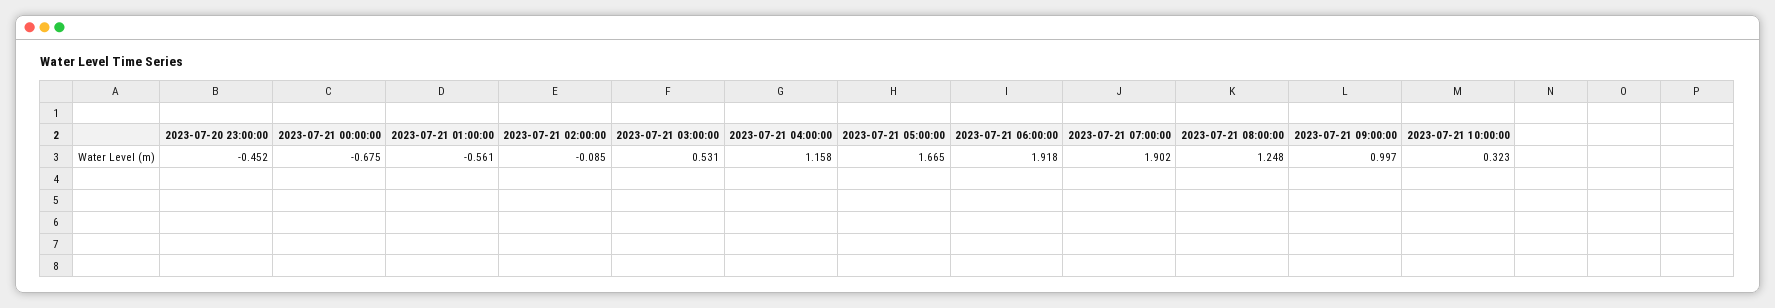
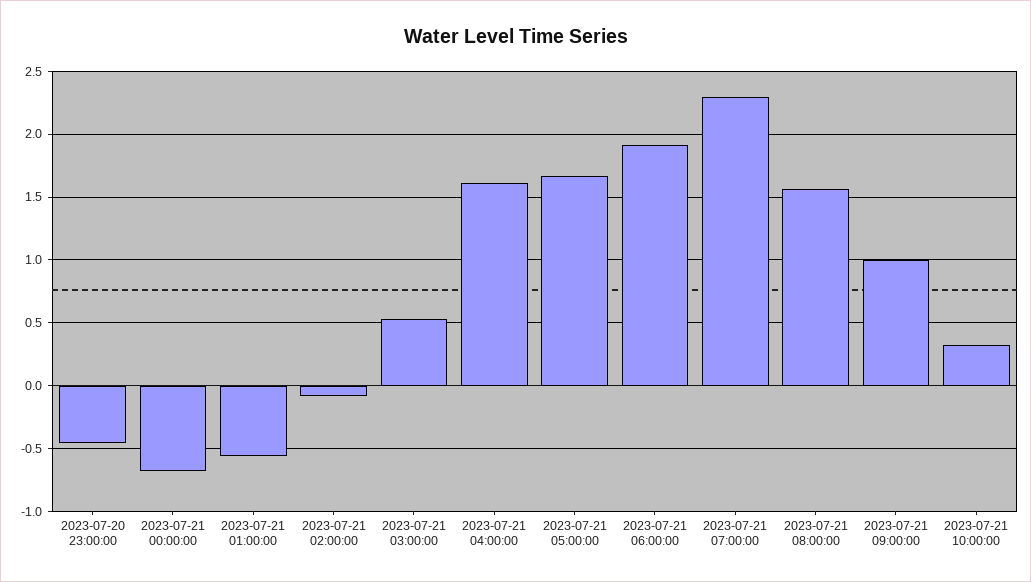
2023-07-21 04:00:00: 1.158 -> 1.6
2023-07-21 07:00:00: 1.902 -> 2.3
2023-07-21 08:00:00: 1.248 -> 1.55

